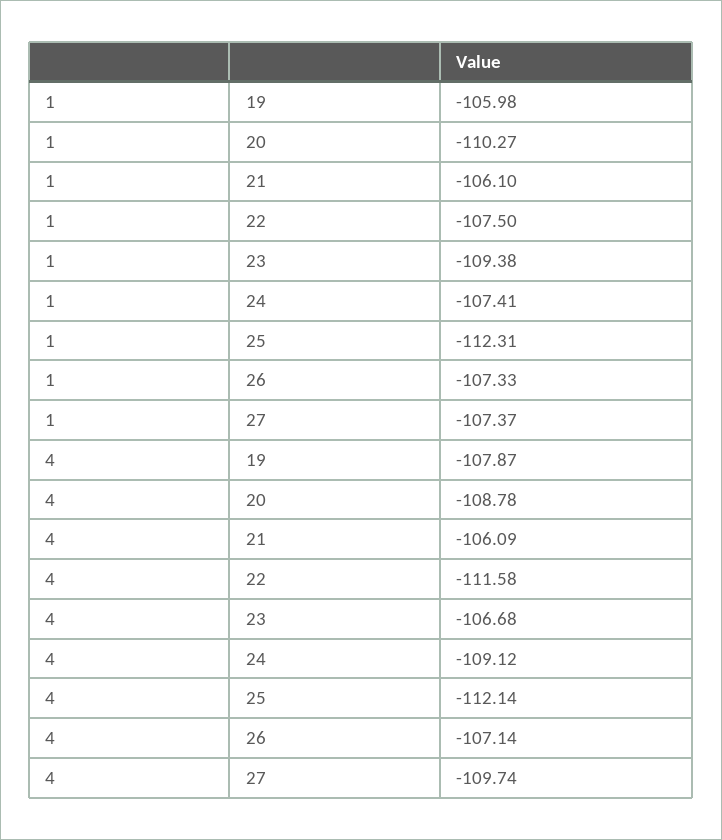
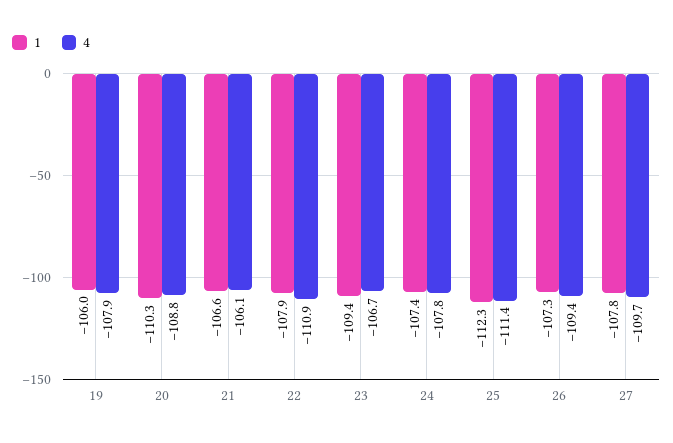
1, 21: -106.1 -> -106.6
1, 22: -107.5 -> -107.9
1, 27: -107.37 -> -107.8
4, 22: -111.58 -> -110.9
4, 24: -109.12 -> -107.8
4, 25: -112.14 -> -111.4
4, 26: -107.14 -> -109.4

